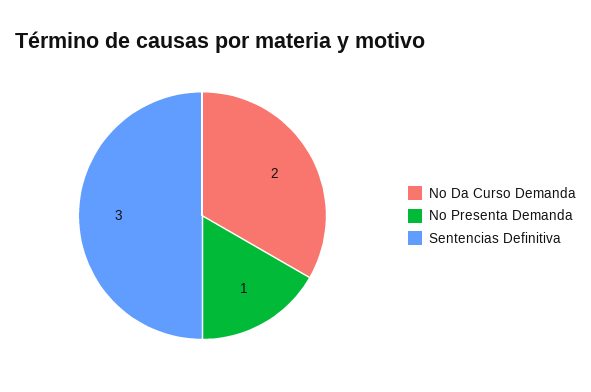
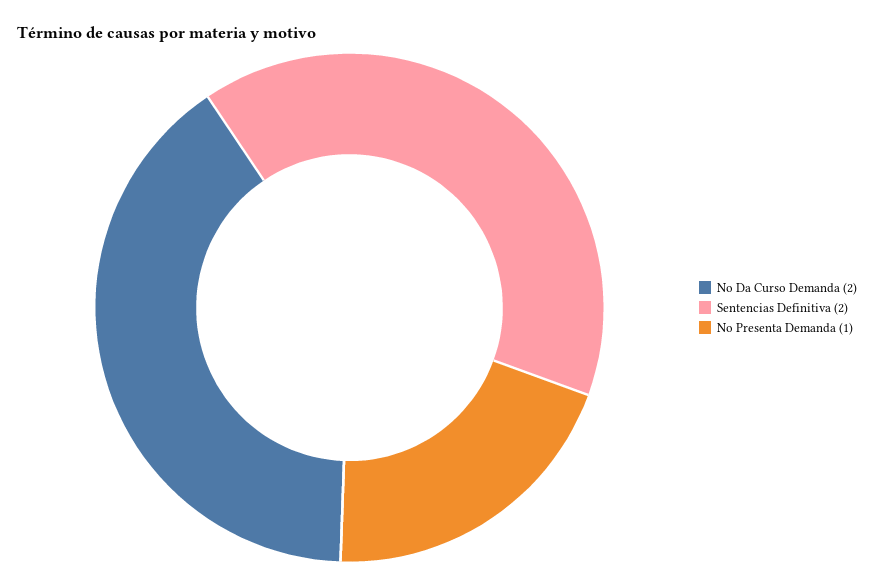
Sentencias Definitiva: 3 -> 2

